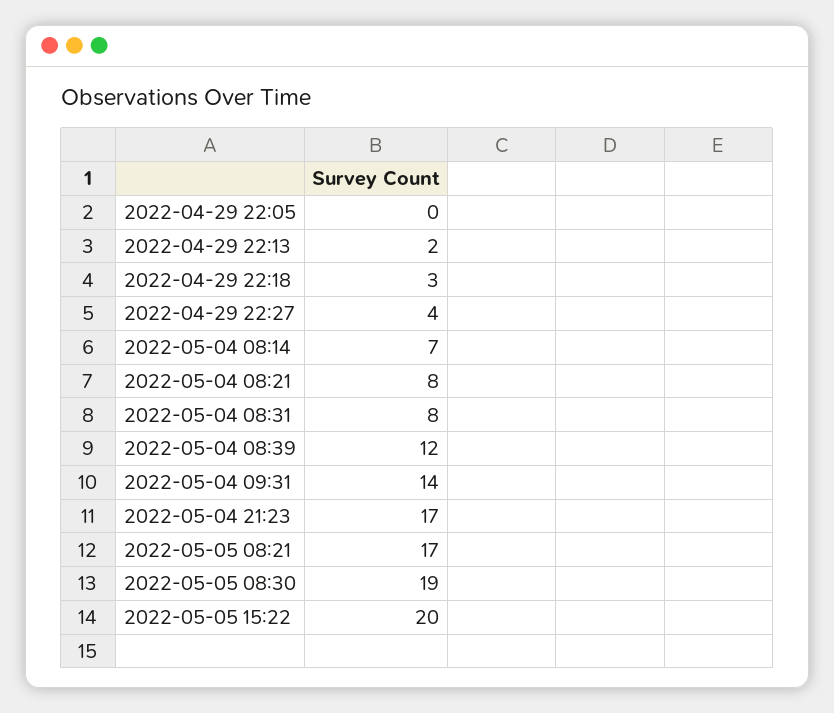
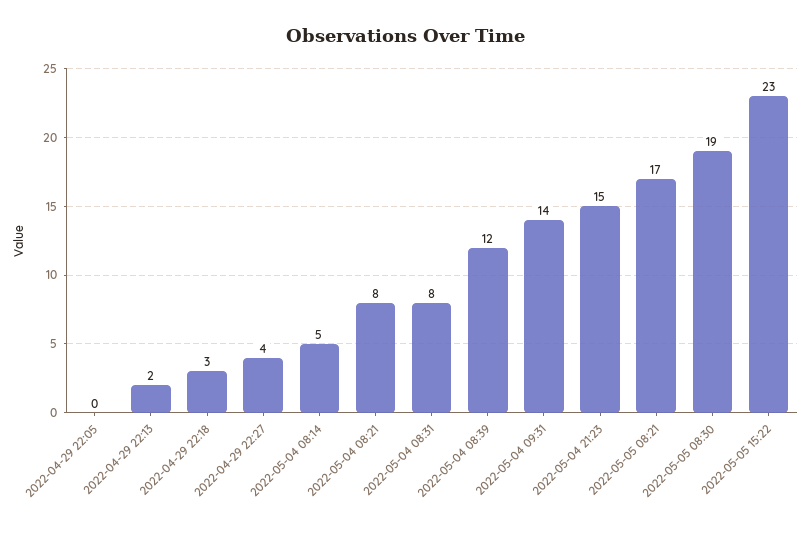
2022-05-04 08:14: 7 -> 5
2022-05-04 21:23: 17 -> 15
2022-05-05 15:22: 20 -> 23

